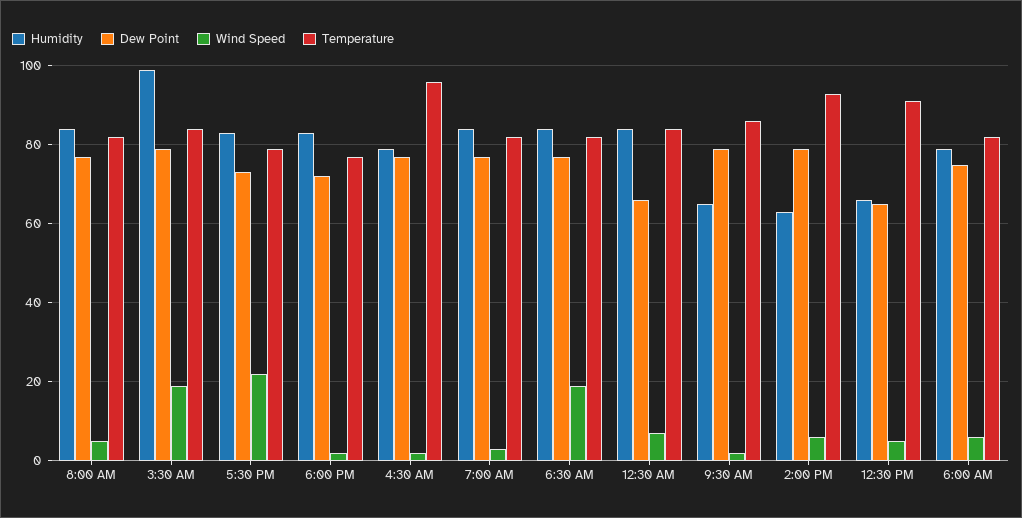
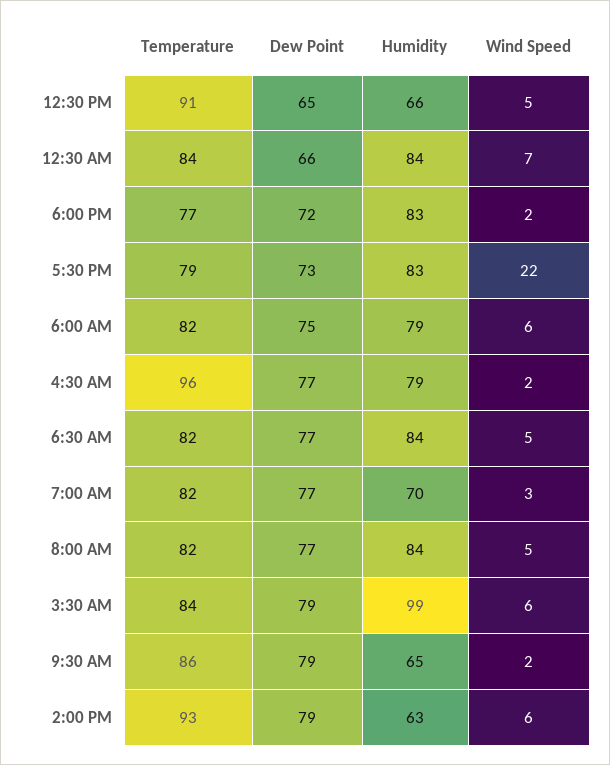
Wind Speed, 3:30 AM: 20 -> 6
Humidity, 7:00 AM: 85 -> 70
Wind Speed, 6:30 AM: 20 -> 5

